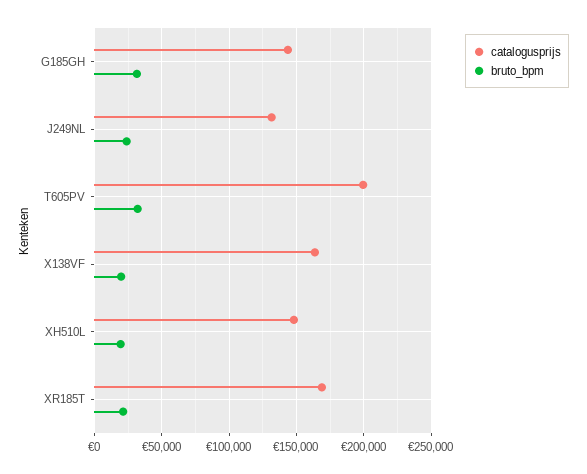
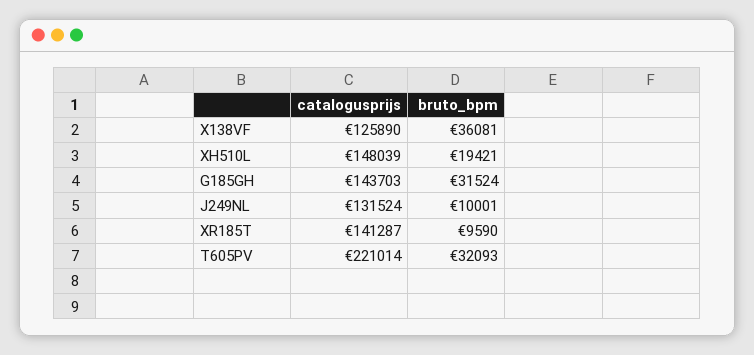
bruto_bpm, J249NL: 25000 -> 10001
catalogusprijs, T605PV: 200000 -> 221014
catalogusprijs, X138VF: 165000 -> 125890
bruto_bpm, X138VF: 20000 -> 36081
catalogusprijs, XR185T: 170000 -> 141287
bruto_bpm, XR185T: 20000 -> 9590

